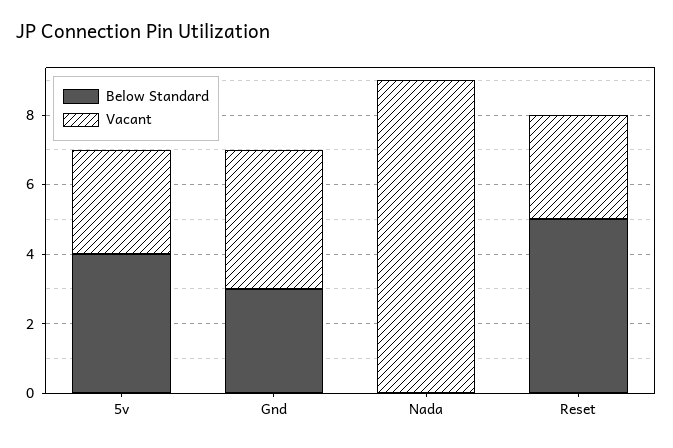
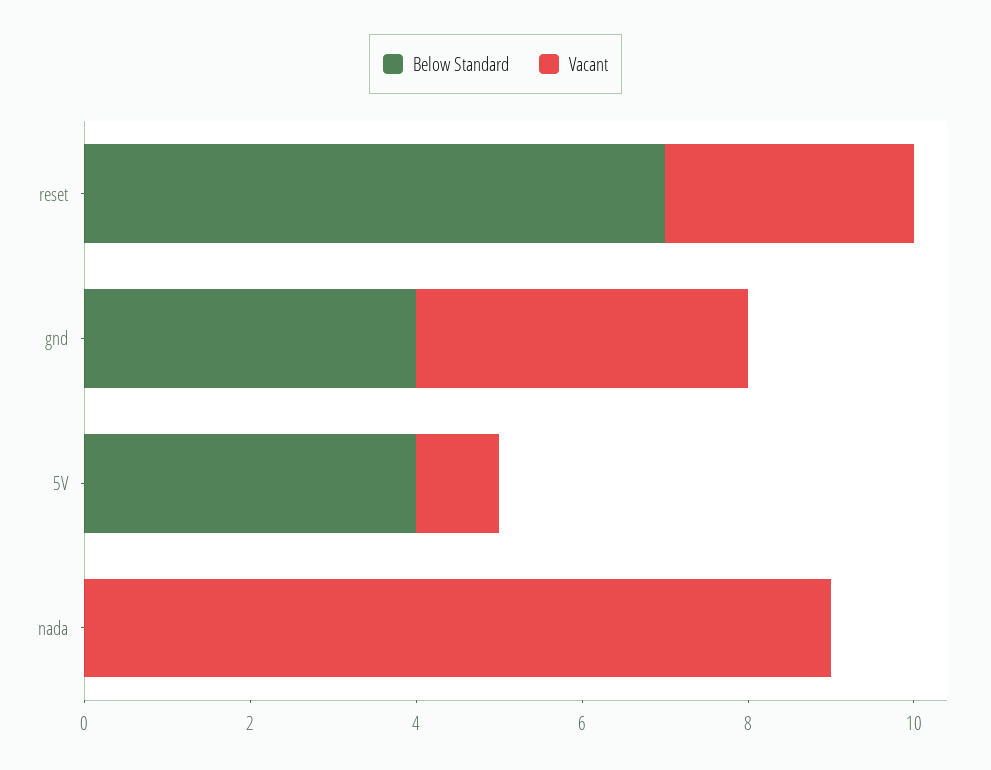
Vacant, 5v: 3 -> 1
Below Standard, Gnd: 3 -> 4
Below Standard, Reset: 5 -> 7

